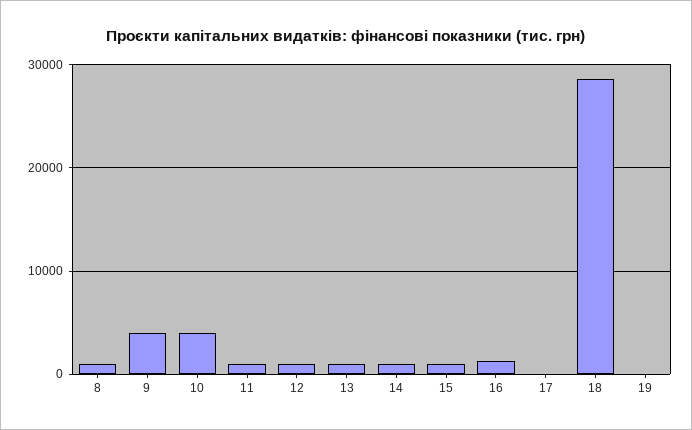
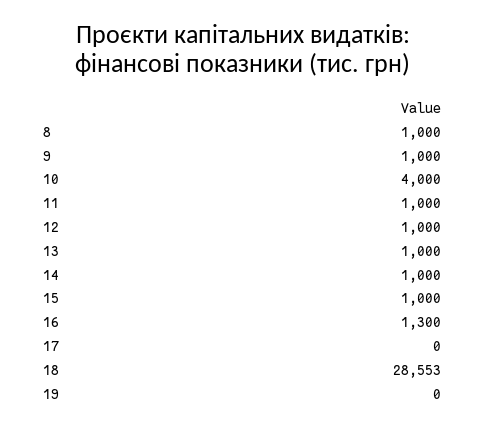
9: 4000 -> 1000

